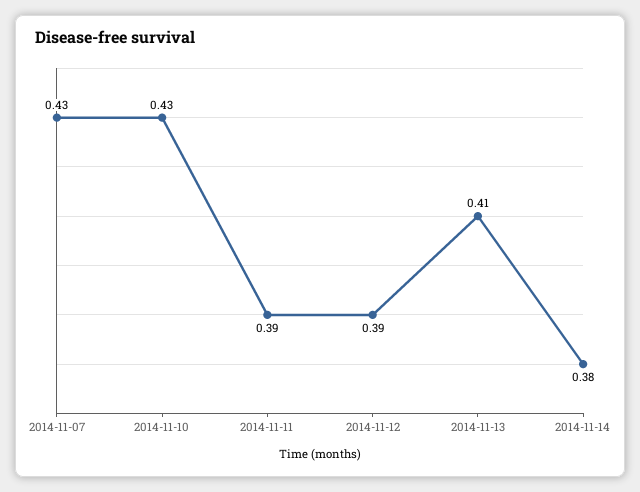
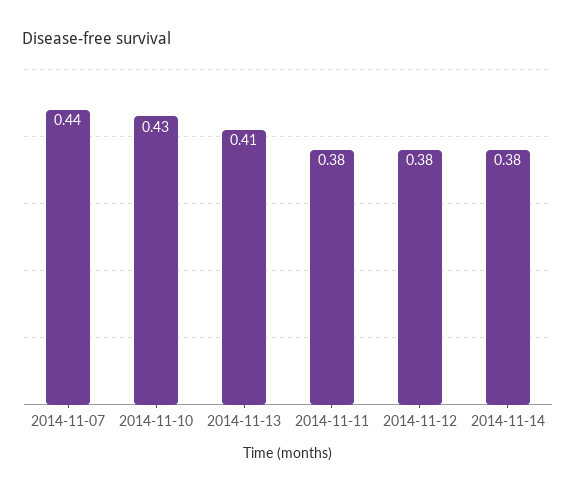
2014-11-07: 0.43 -> 0.44
2014-11-11: 0.39 -> 0.38
2014-11-12: 0.39 -> 0.38

